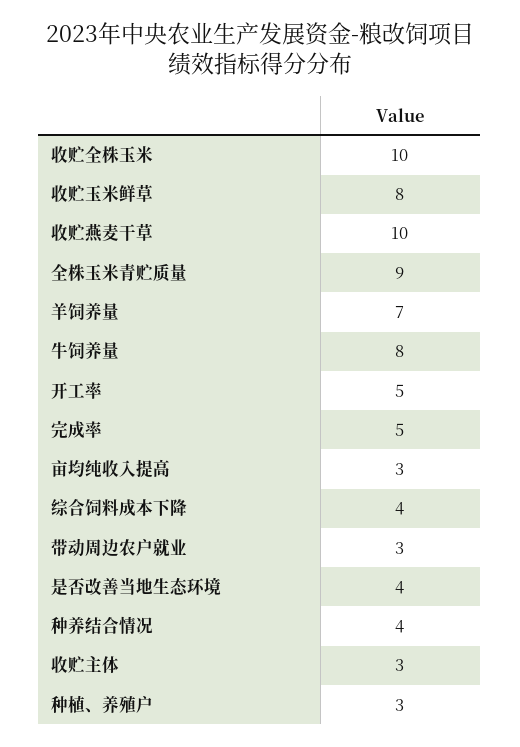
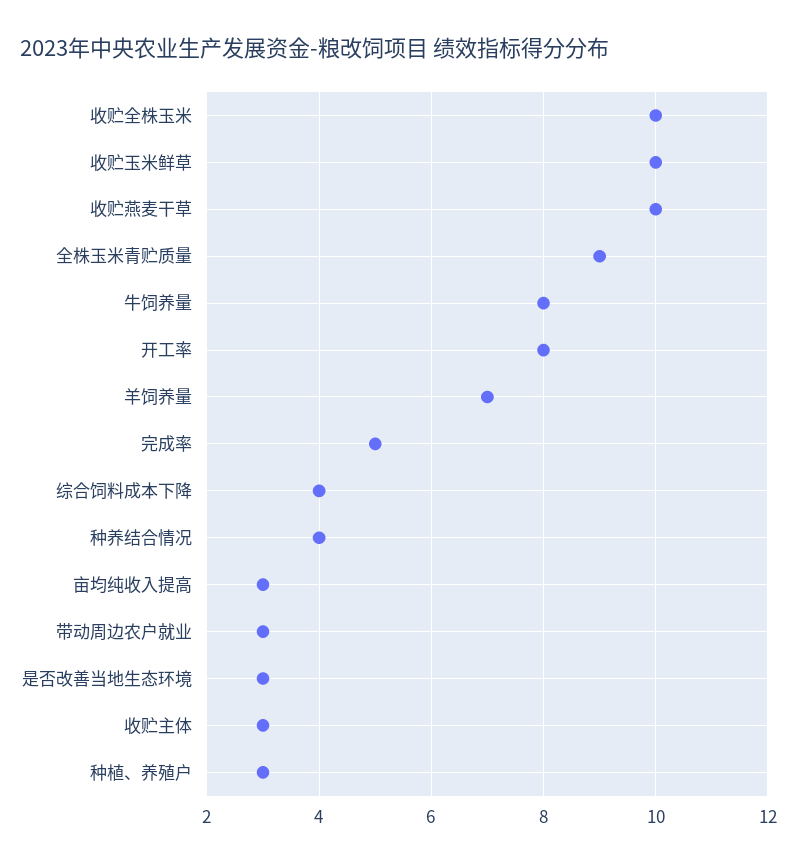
收贮玉米鲜草: 8 -> 10
开工率: 5 -> 8
是否改善当地生态环境: 4 -> 3

